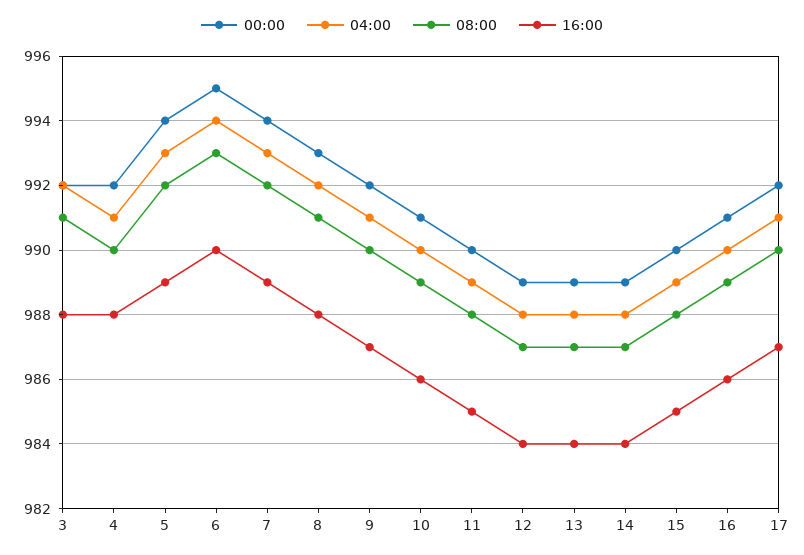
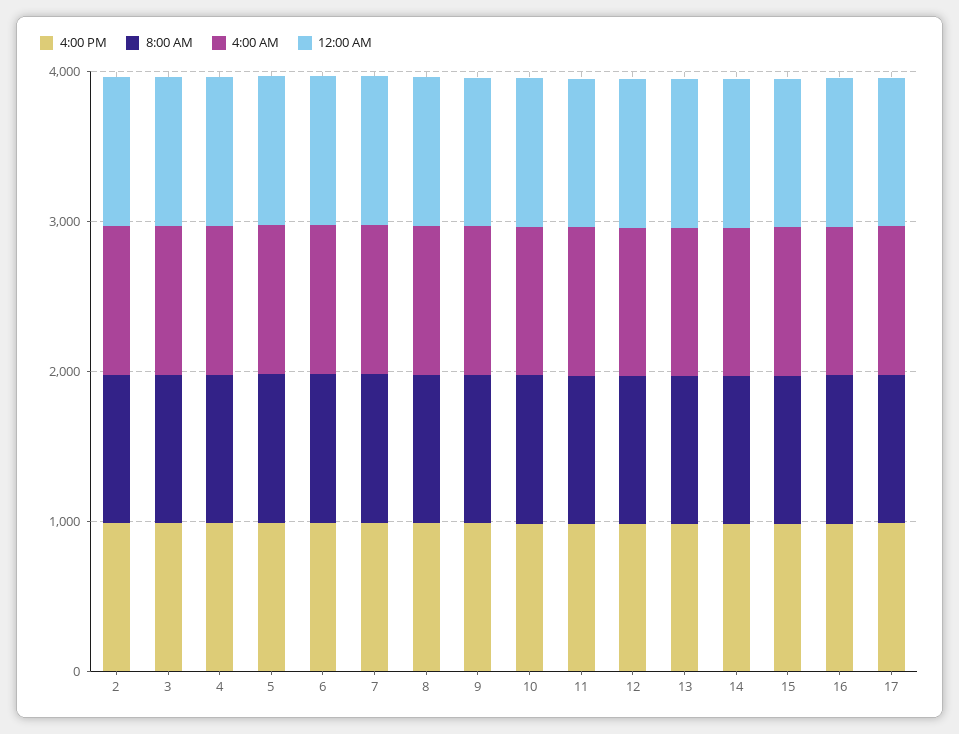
16:00, 2: none -> 1000
08:00, 2: none -> 1000
04:00, 2: none -> 1000
00:00, 2: none -> 1000

